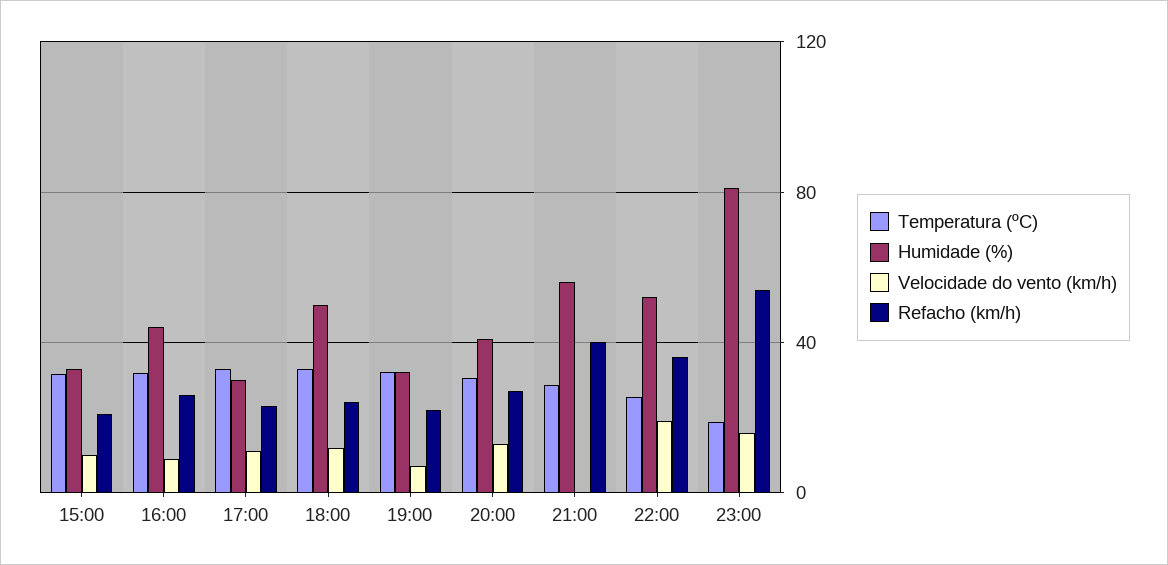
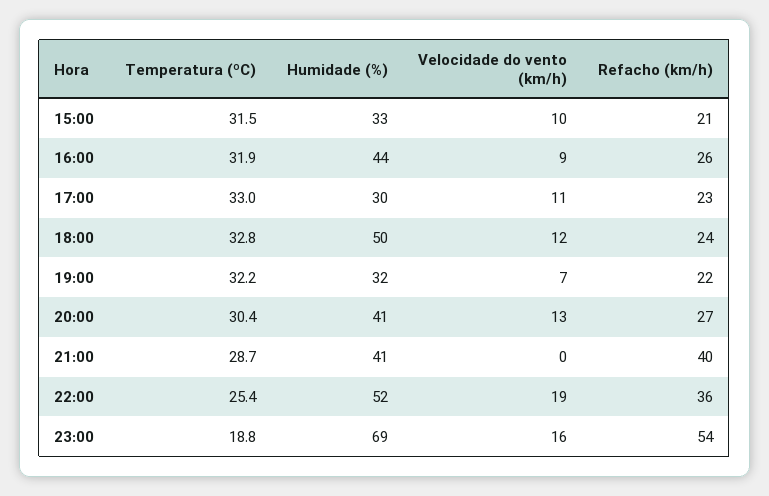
Humidade (%), 21:00: 55 -> 41
Humidade (%), 23:00: 80 -> 69

